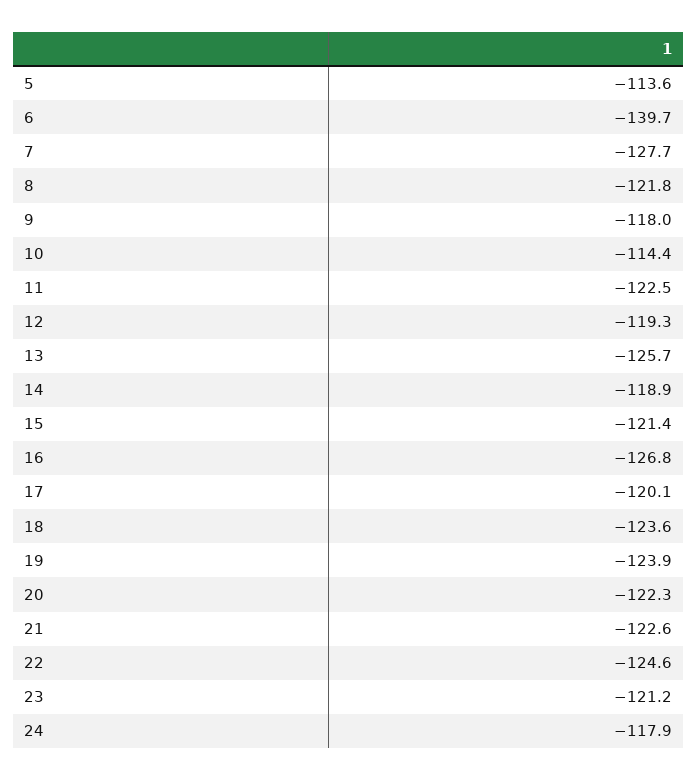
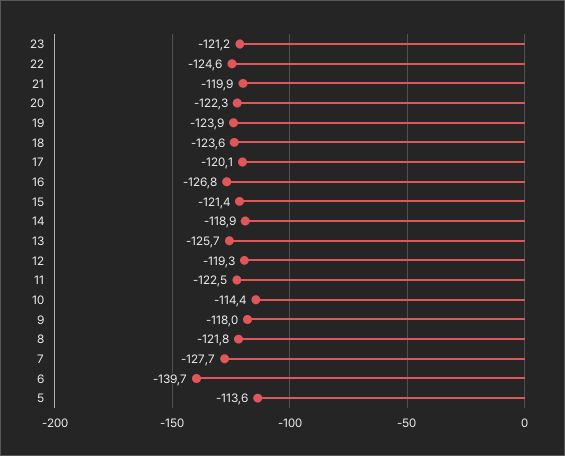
21: -122.6 -> -119.9
24: -117.9 -> none

